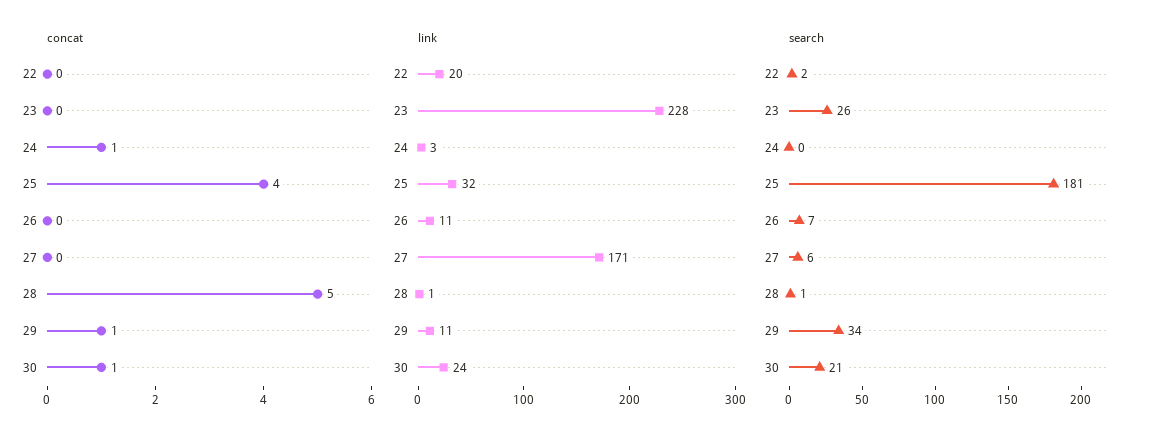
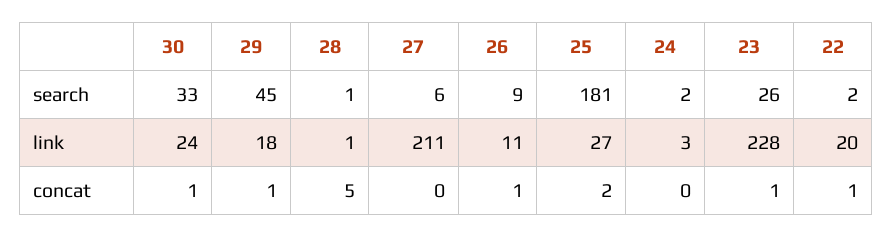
concat, 22: 0 -> 1
concat, 23: 0 -> 1
concat, 24: 1 -> 0
concat, 25: 4 -> 2
concat, 26: 0 -> 1
link, 25: 32 -> 27
link, 27: 171 -> 211
link, 29: 11 -> 18
search, 24: 0 -> 2
search, 26: 7 -> 9
search, 29: 34 -> 45
search, 30: 21 -> 33

